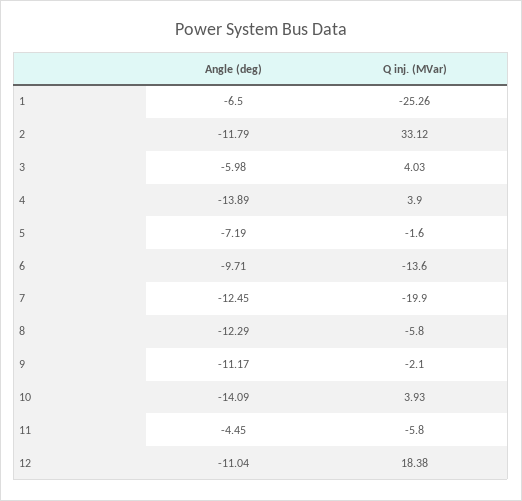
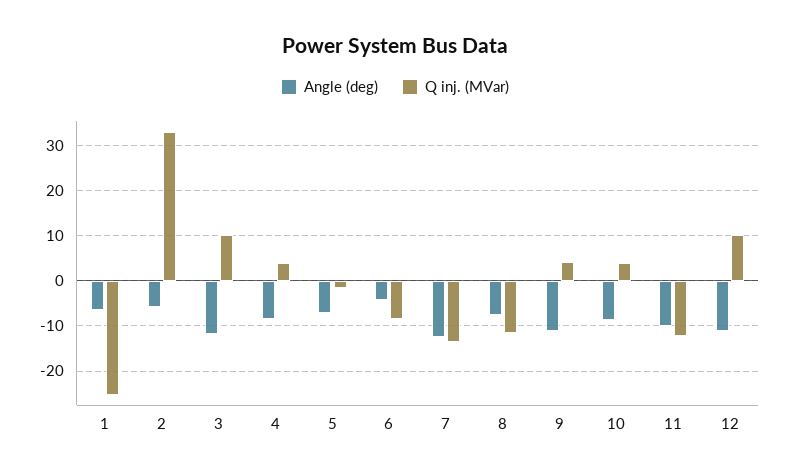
Angle (deg), 2: -11.79 -> -6
Angle (deg), 3: -5.98 -> -12
Q inj. (MVar), 3: 4.03 -> 10
Angle (deg), 4: -13.89 -> -8
Angle (deg), 6: -9.71 -> -4
Q inj. (MVar), 6: -13.6 -> -8
Q inj. (MVar), 7: -19.9 -> -14
Angle (deg), 8: -12.29 -> -8
Q inj. (MVar), 8: -5.8 -> -12
Q inj. (MVar), 9: -2.1 -> 4
Angle (deg), 10: -14.09 -> -8
Angle (deg), 11: -4.45 -> -10
Q inj. (MVar), 11: -5.8 -> -12
Q inj. (MVar), 12: 18.38 -> 10

